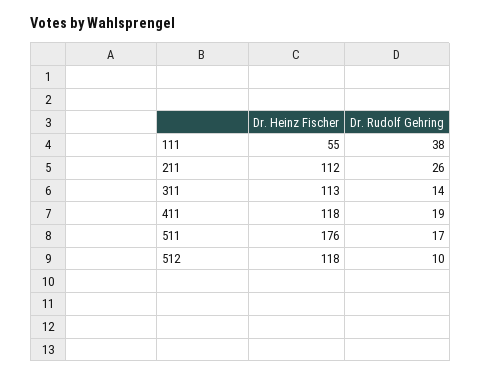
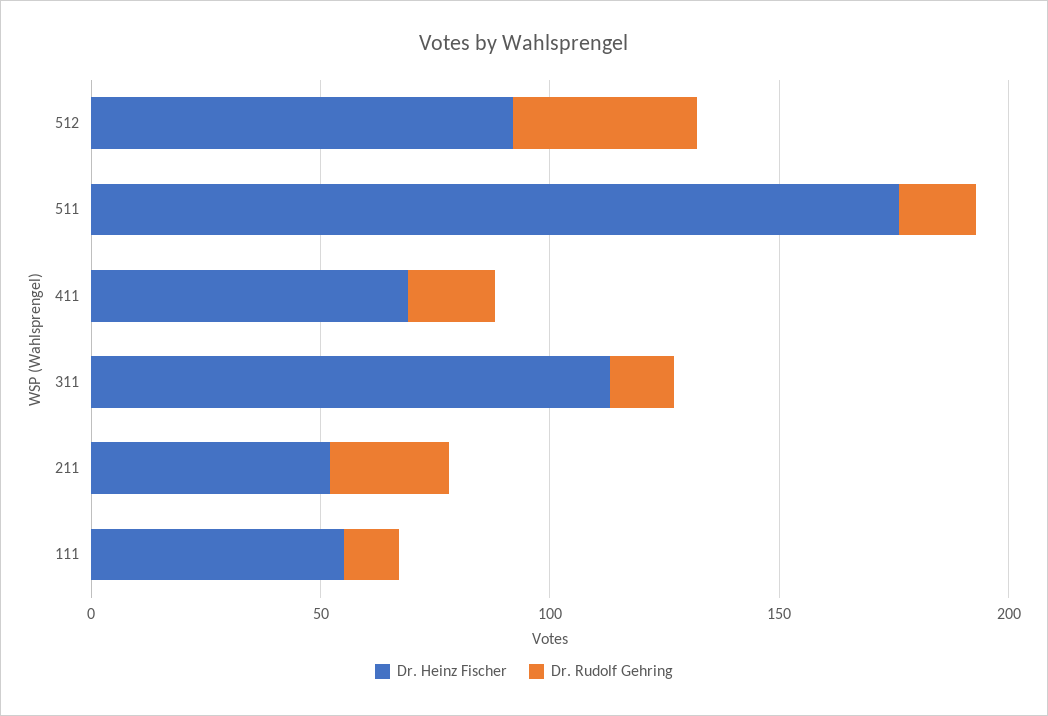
Dr. Rudolf Gehring, 111: 38 -> 10
Dr. Heinz Fischer, 211: 112 -> 50
Dr. Heinz Fischer, 411: 118 -> 70
Dr. Heinz Fischer, 512: 118 -> 90
Dr. Rudolf Gehring, 512: 10 -> 40

